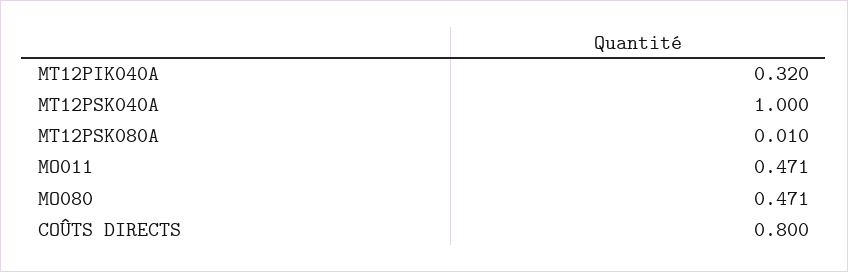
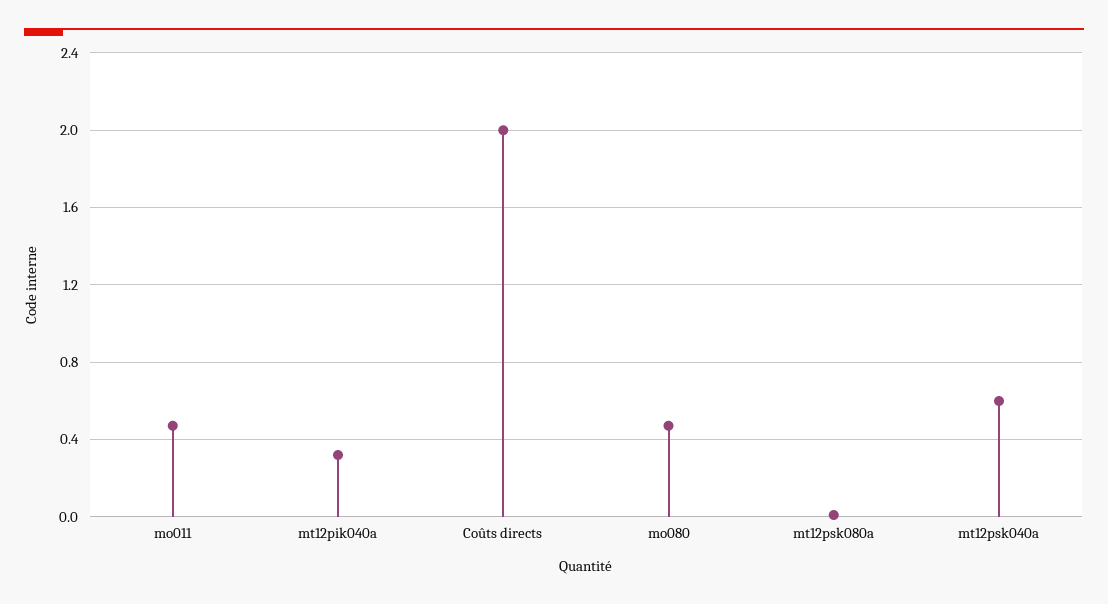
MT12PSK040A: 1 -> 0.6
COÛTS DIRECTS: 0.8 -> 2

